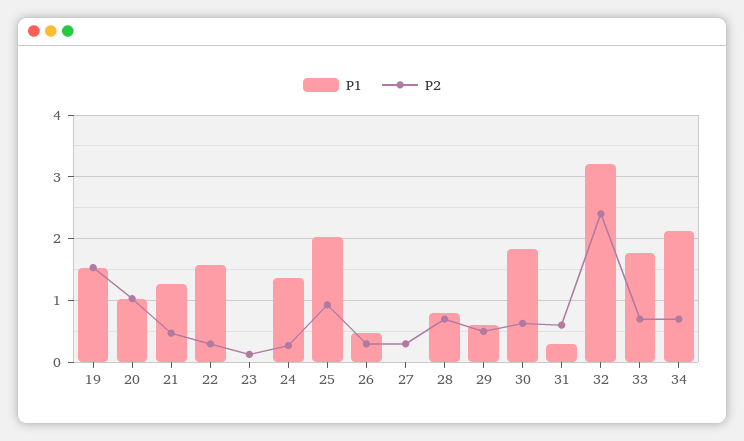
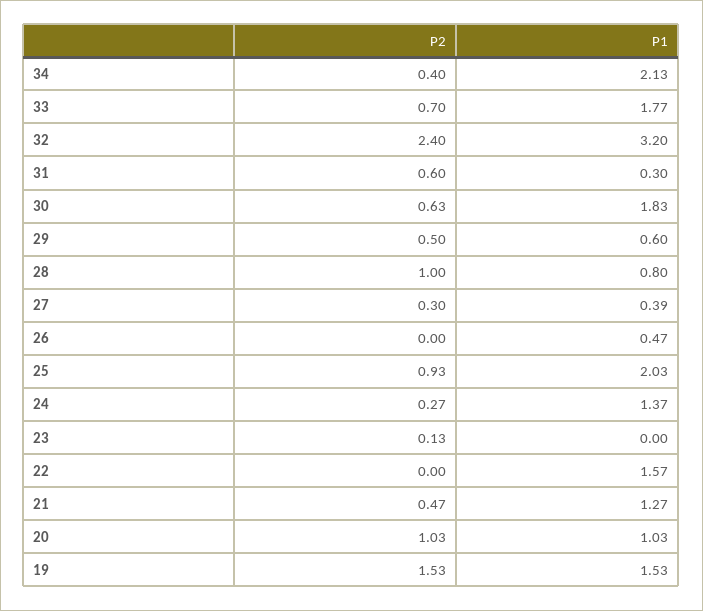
P2, 22: 0.3 -> 0
P2, 26: 0.3 -> 0
P1, 27: 0 -> 0.39
P2, 28: 0.7 -> 1
P2, 34: 0.7 -> 0.4

